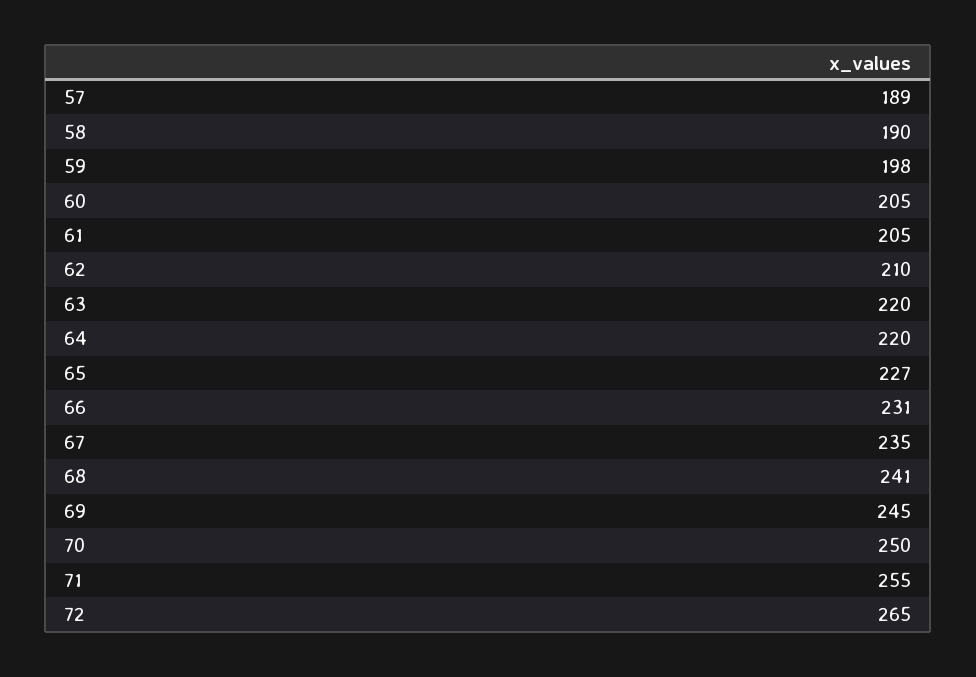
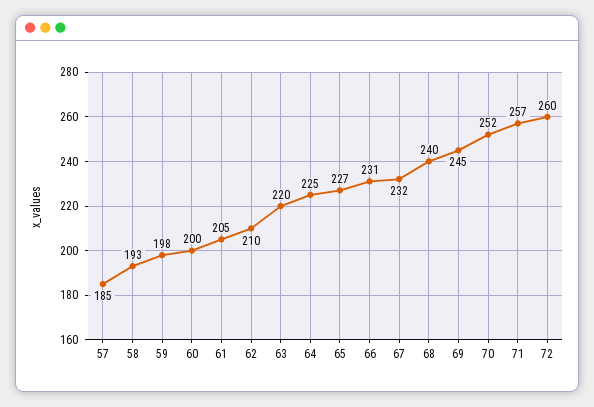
57: 189 -> 185
58: 190 -> 193
60: 205 -> 200
64: 220 -> 225
67: 235 -> 232
68: 241 -> 240
70: 250 -> 252
71: 255 -> 257
72: 265 -> 260

